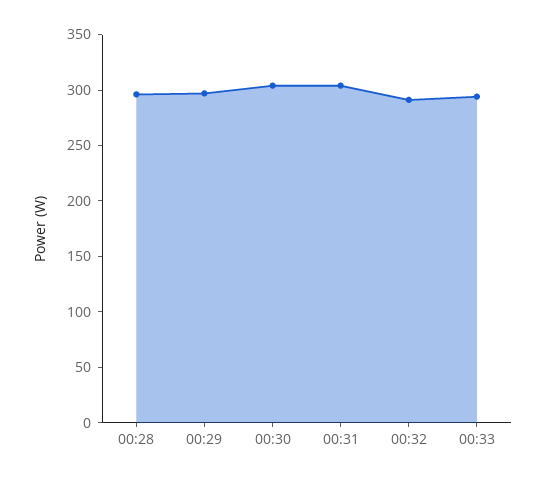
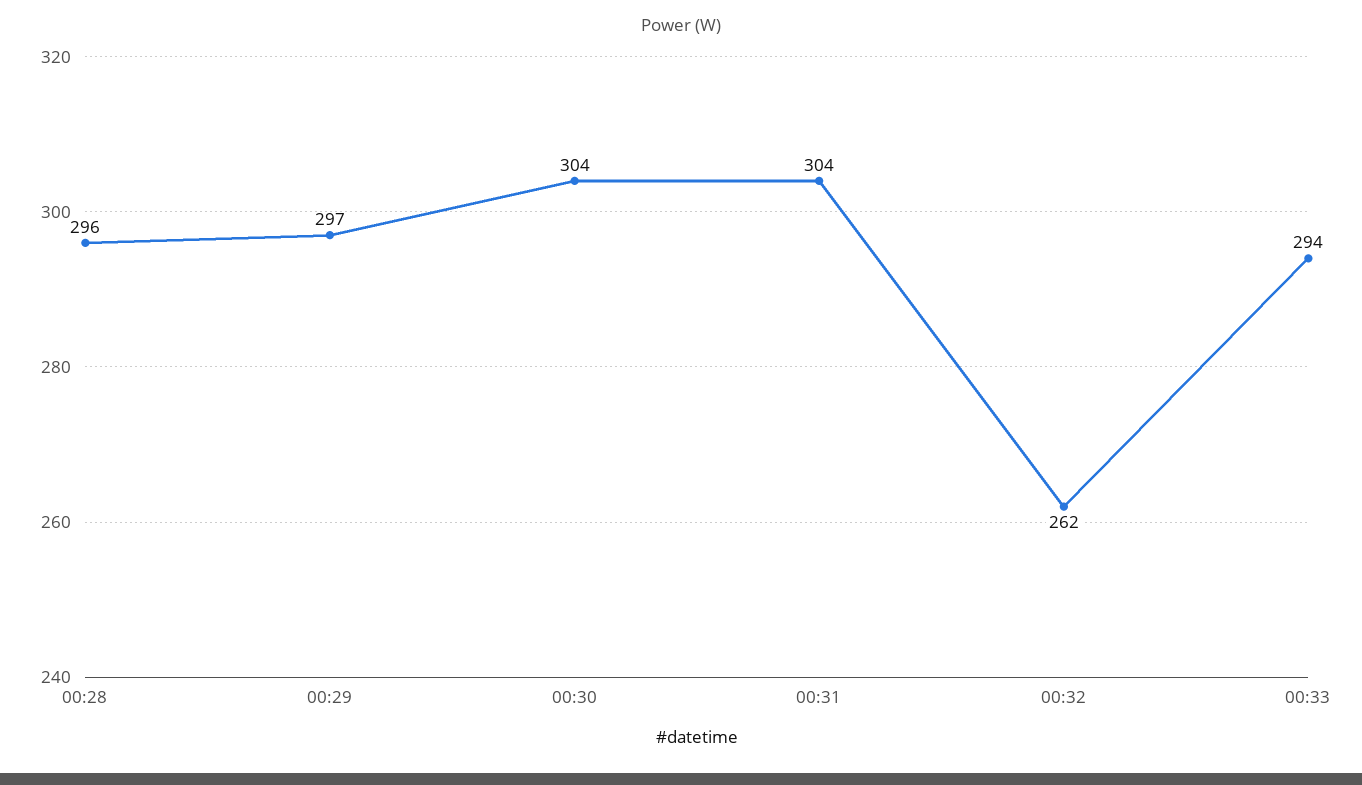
00:32: 290 -> 262

